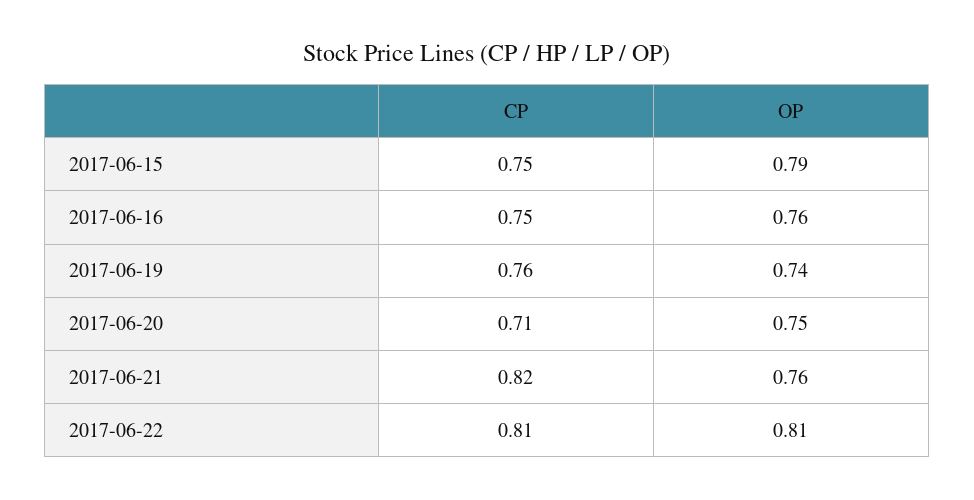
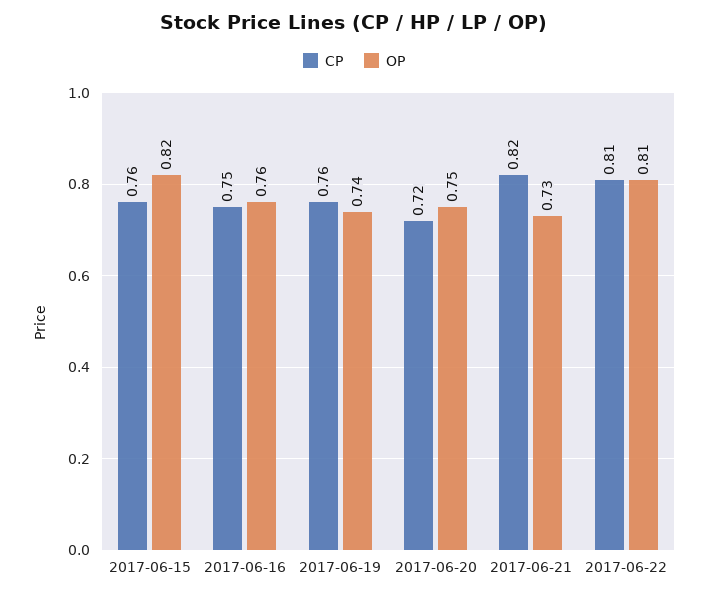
CP, 2017-06-15: 0.75 -> 0.76
OP, 2017-06-15: 0.79 -> 0.82
CP, 2017-06-20: 0.71 -> 0.72
OP, 2017-06-21: 0.76 -> 0.73

